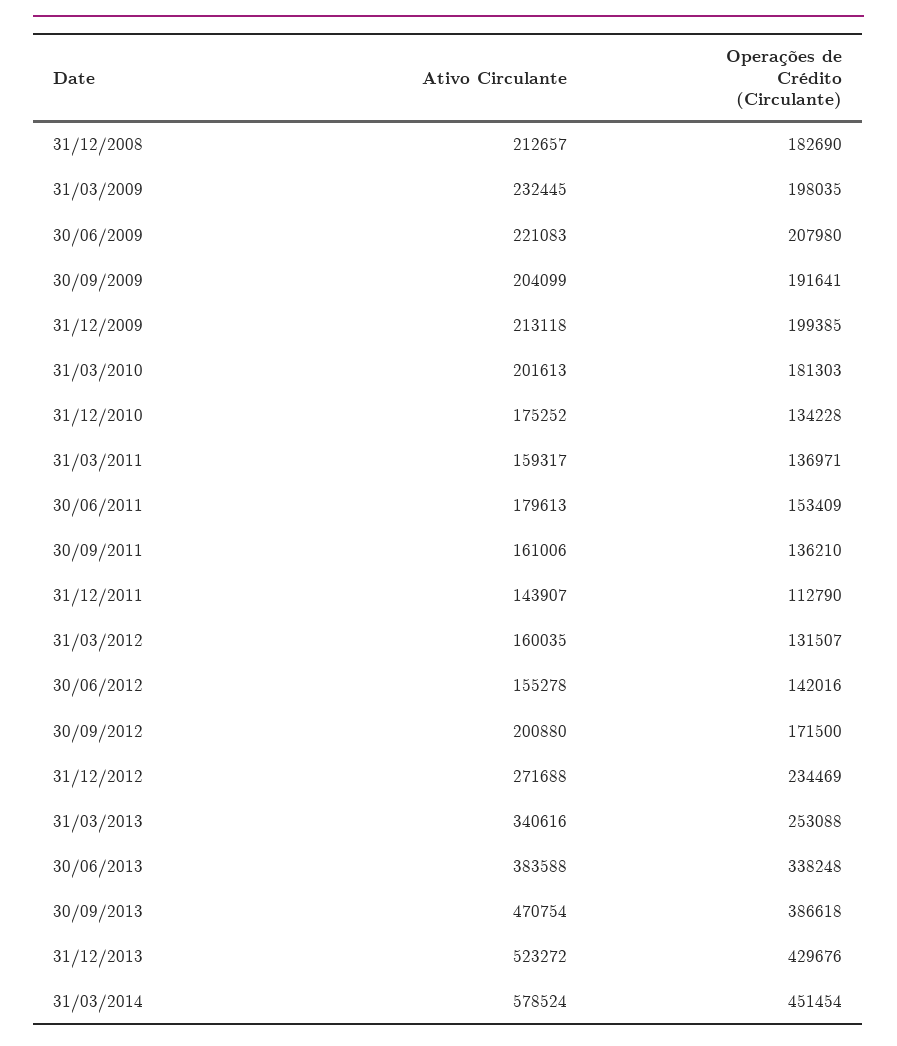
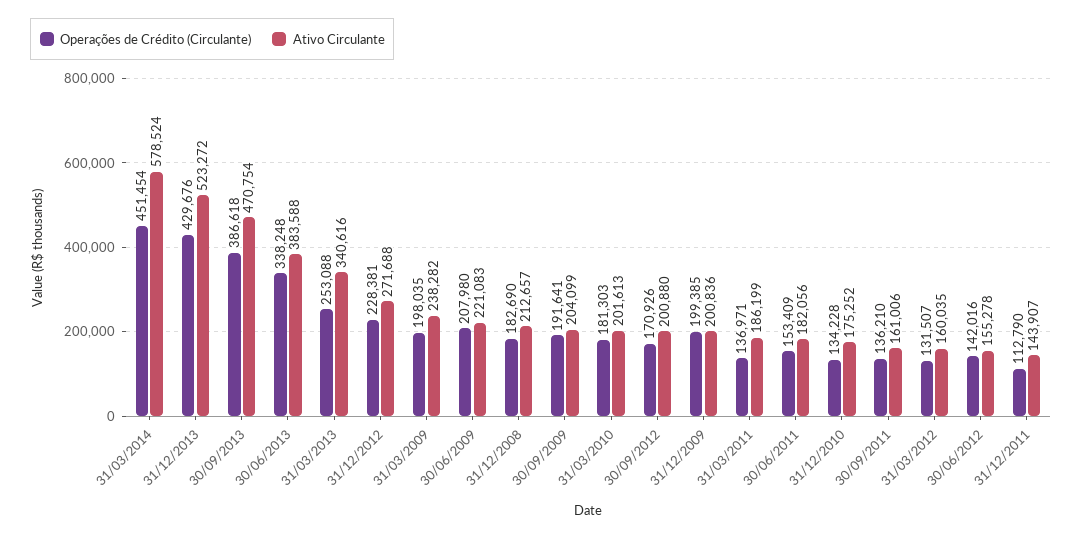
Ativo Circulante, 31/03/2009: 232445 -> 238282
Ativo Circulante, 31/12/2009: 213118 -> 200836
Ativo Circulante, 31/03/2011: 159317 -> 186199
Ativo Circulante, 30/06/2011: 179613 -> 182056
Operações de Crédito (Circulante), 30/09/2012: 171500 -> 170926
Operações de Crédito (Circulante), 31/12/2012: 234469 -> 228381

